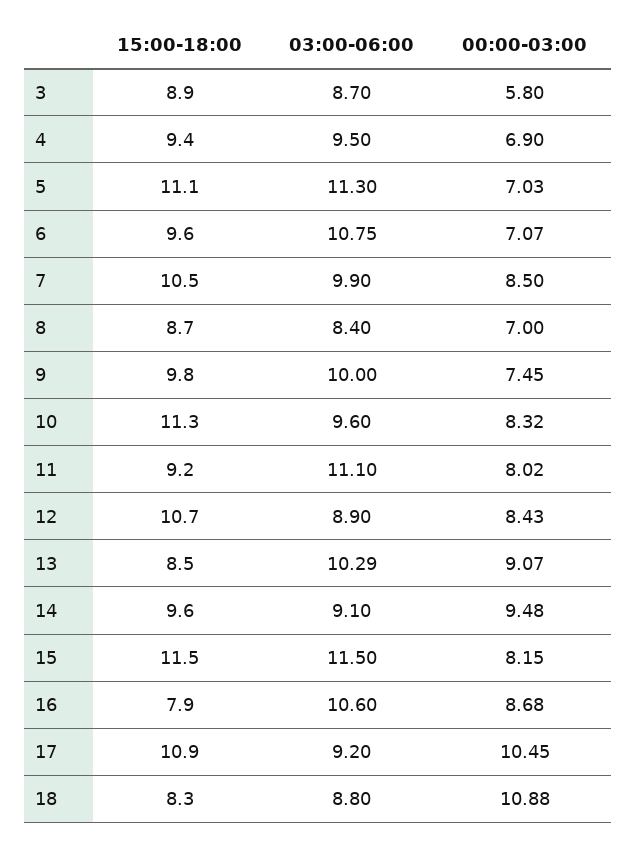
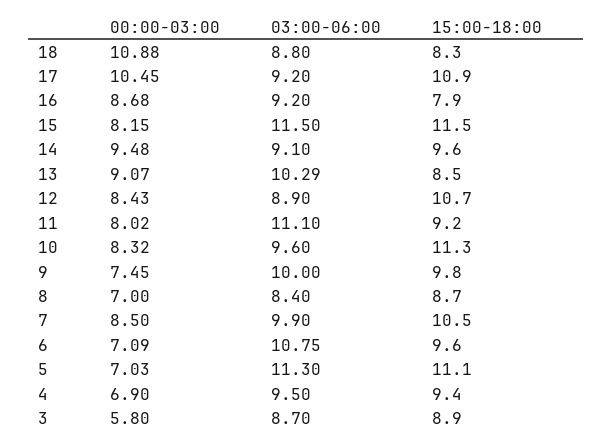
00:00-03:00, 6: 7.07 -> 7.09
03:00-06:00, 16: 10.6 -> 9.2

